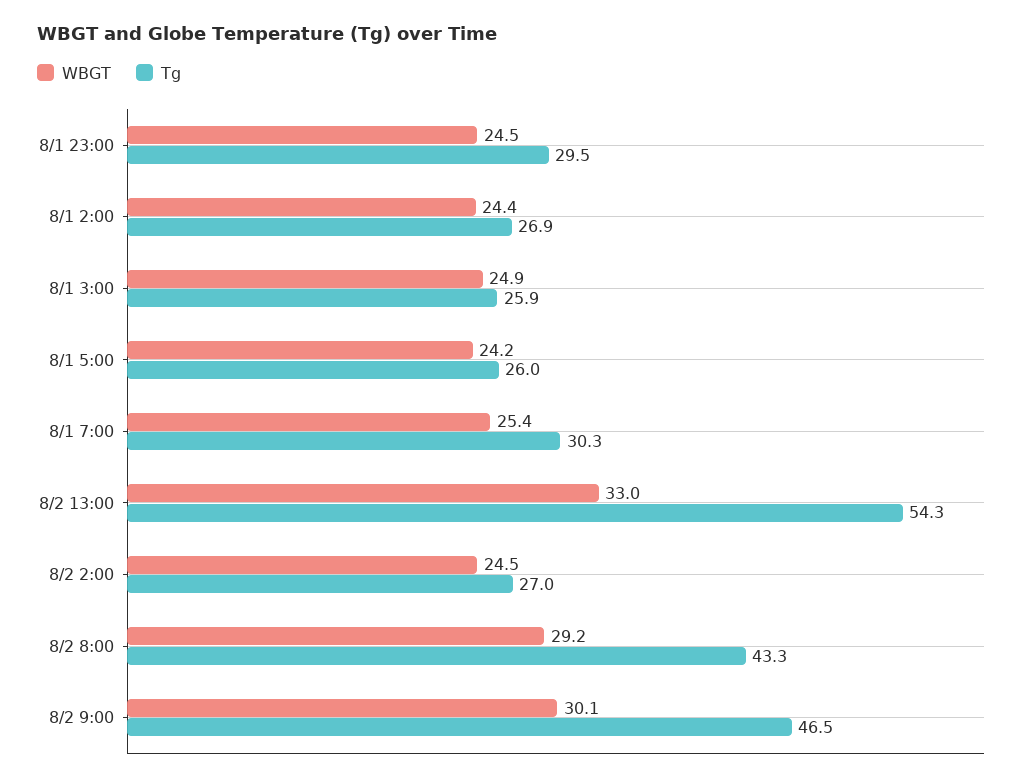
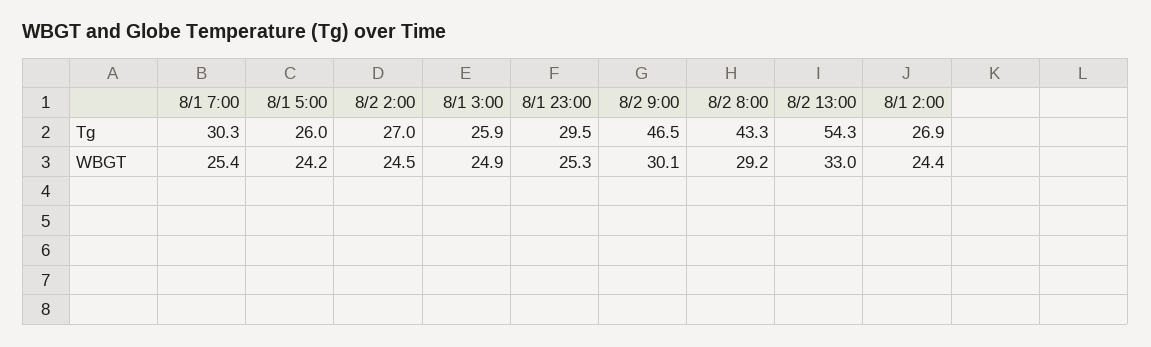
WBGT, 8/1 23:00: 24.5 -> 25.3

